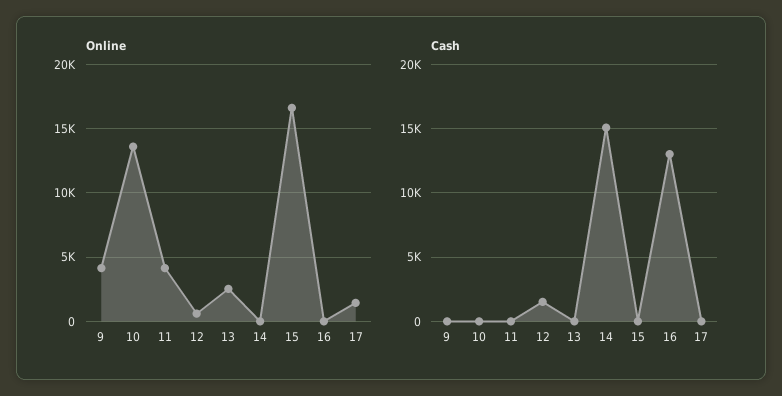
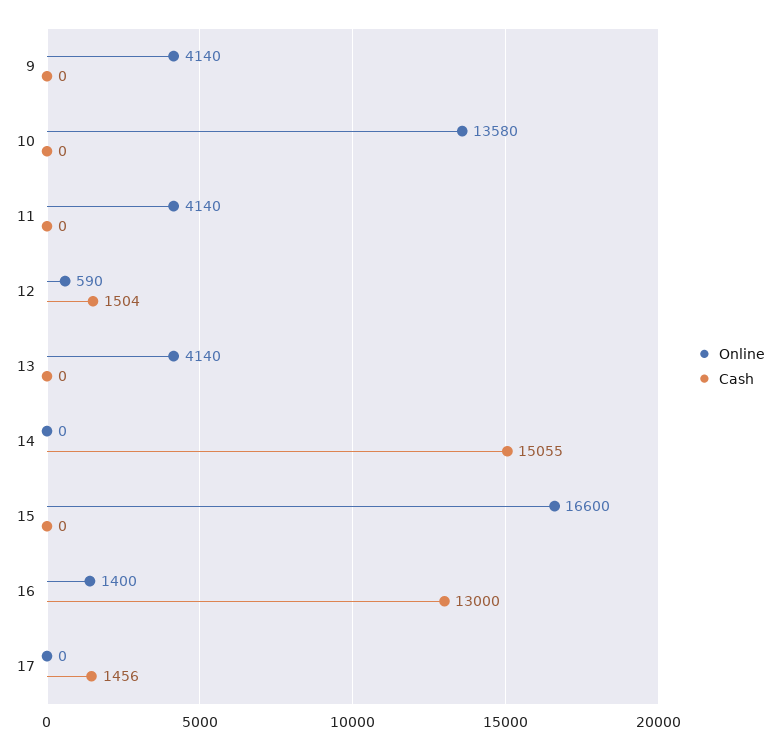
Online, 13: 2500 -> 4140
Online, 16: 0 -> 1400
Online, 17: 1500 -> 0
Cash, 17: 0 -> 1456

